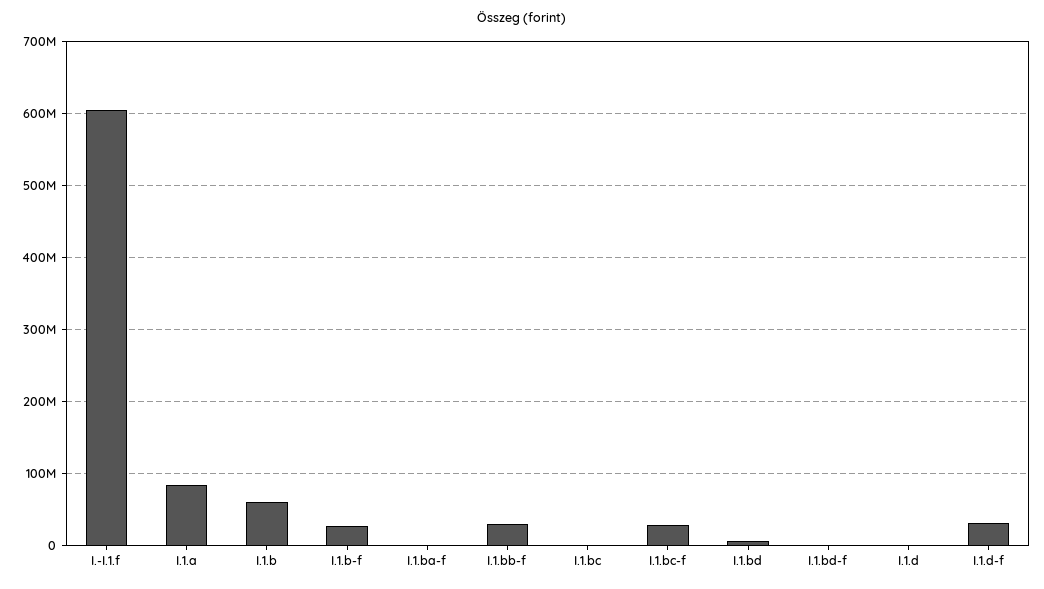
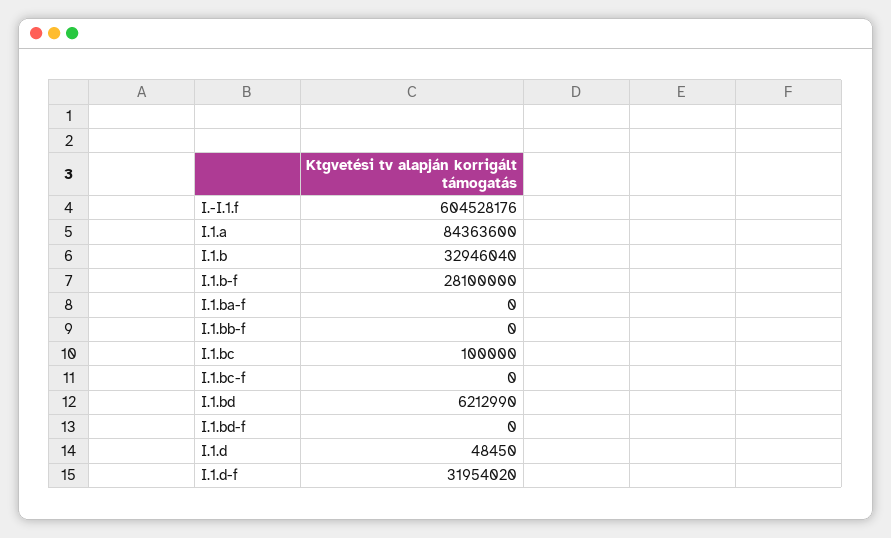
I.1.b: 60000000 -> 32946040
I.1.bb-f: 30000000 -> 0
I.1.bc-f: 30000000 -> 0

